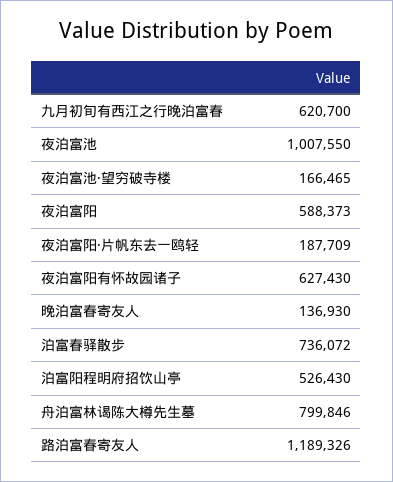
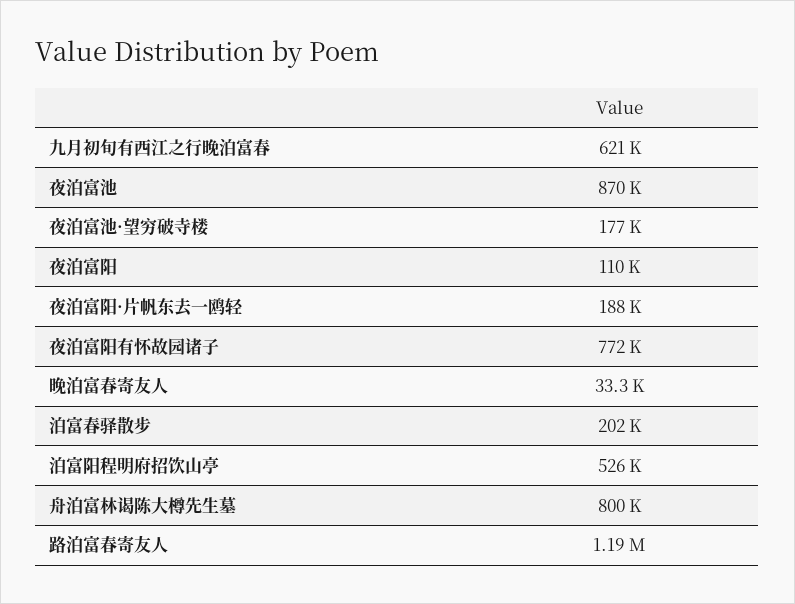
夜泊富池: 1007550 -> 870000
夜泊富池·望穷破寺楼: 166465 -> 177000
夜泊富阳: 588373 -> 110000
夜泊富阳有怀故园诸子: 627430 -> 772000
晚泊富春寄友人: 136930 -> 33300
泊富春驿散步: 736072 -> 202000

